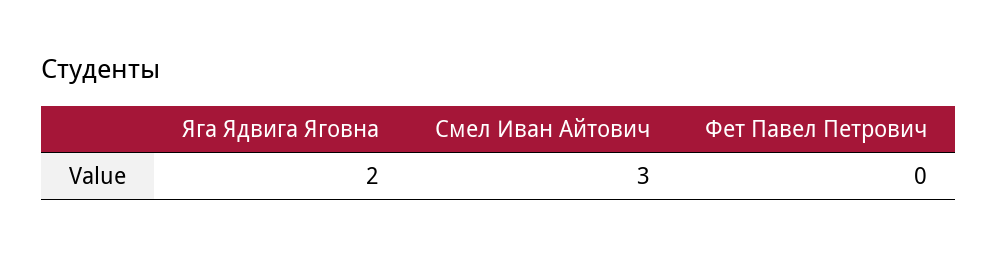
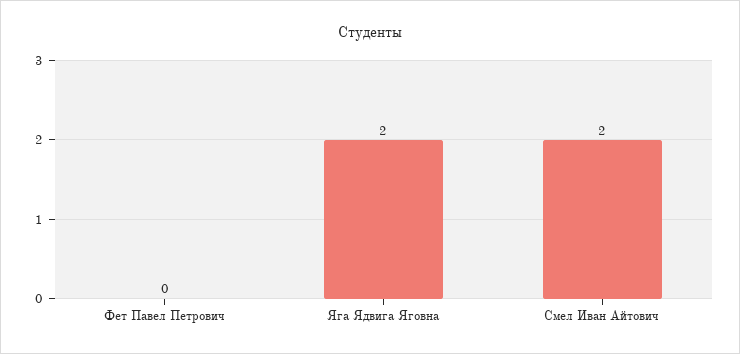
Смел Иван Айтович: 3 -> 2

